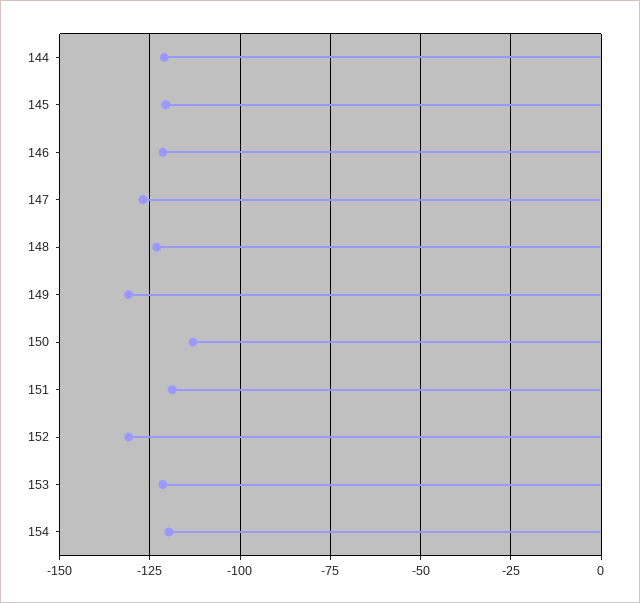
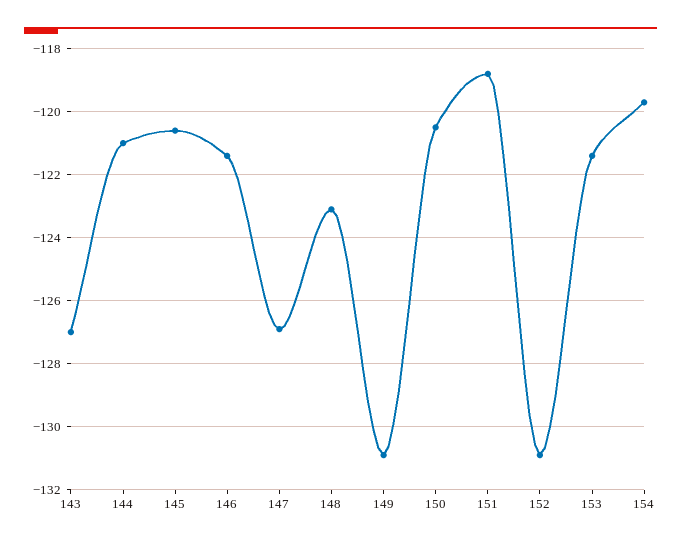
150: -112.5 -> -120.5
143: none -> -127

